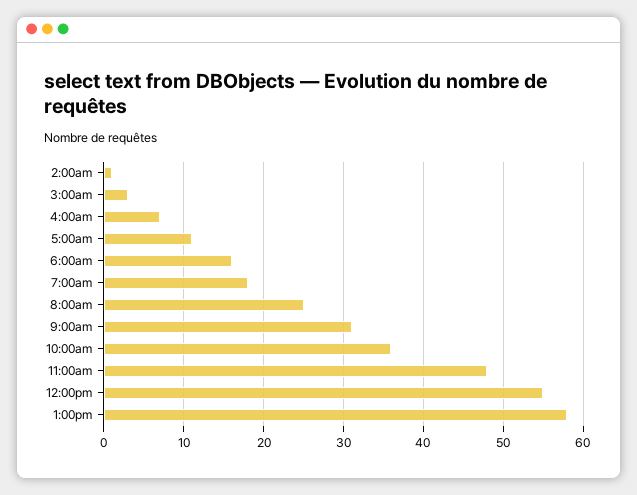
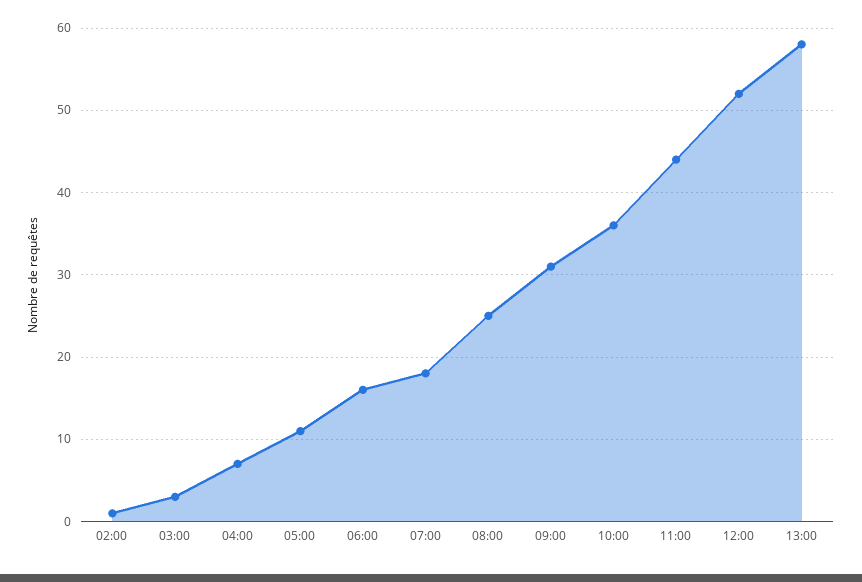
11:00am: 48 -> 44
12:00pm: 55 -> 52

